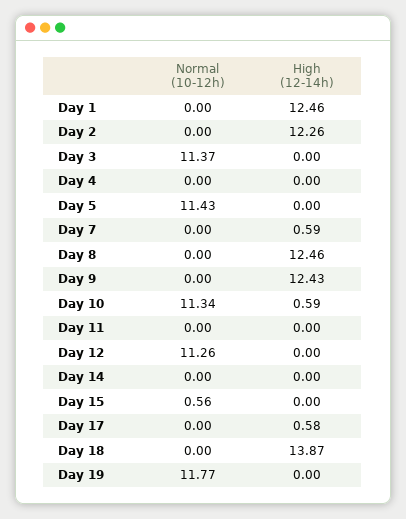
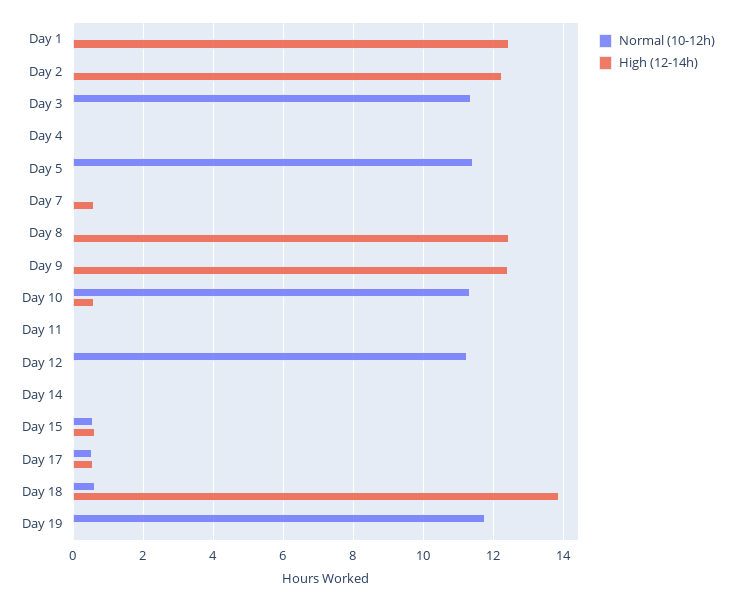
High (12-14h), Day 15: 0 -> 0.6
Normal (10-12h), Day 17: 0 -> 0.6
Normal (10-12h), Day 18: 0 -> 0.6

